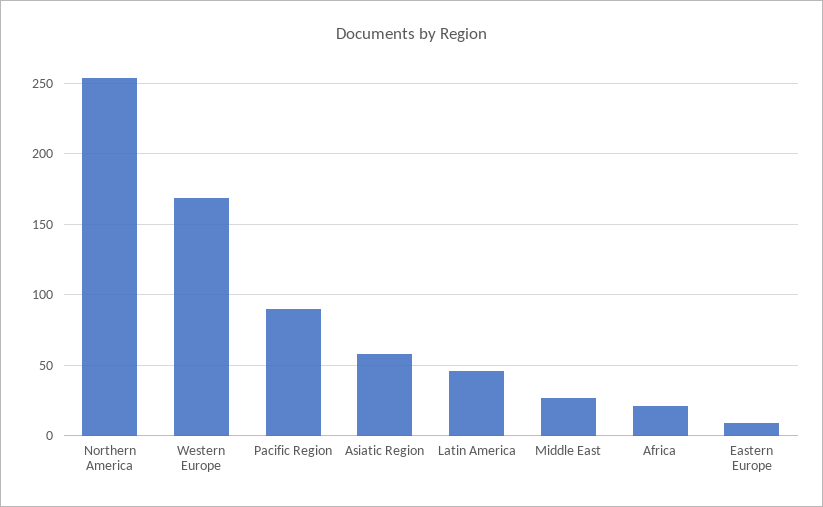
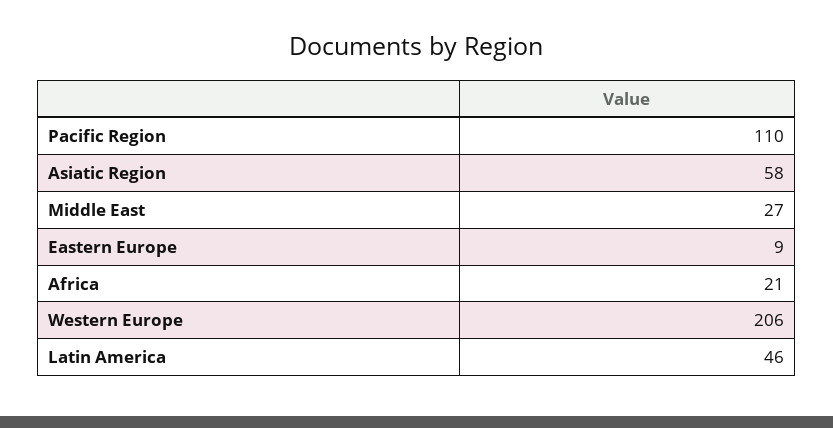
Northern America: 255 -> none
Western Europe: 170 -> 206
Pacific Region: 90 -> 110

